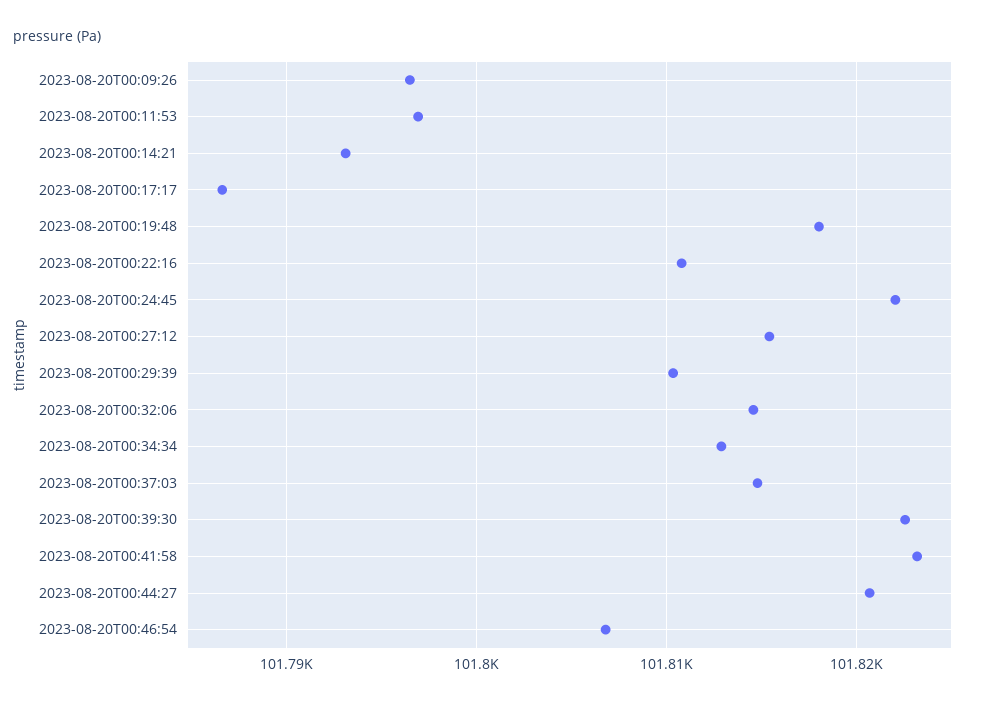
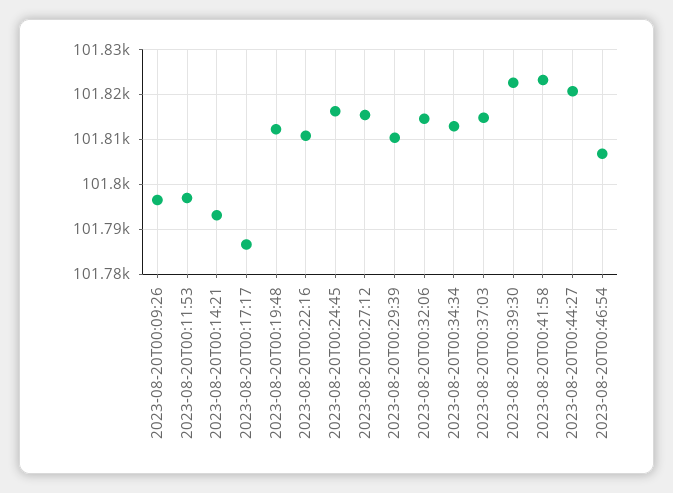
2023-08-20T00:19:48: 101818 -> 101812
2023-08-20T00:24:45: 101822 -> 101816

